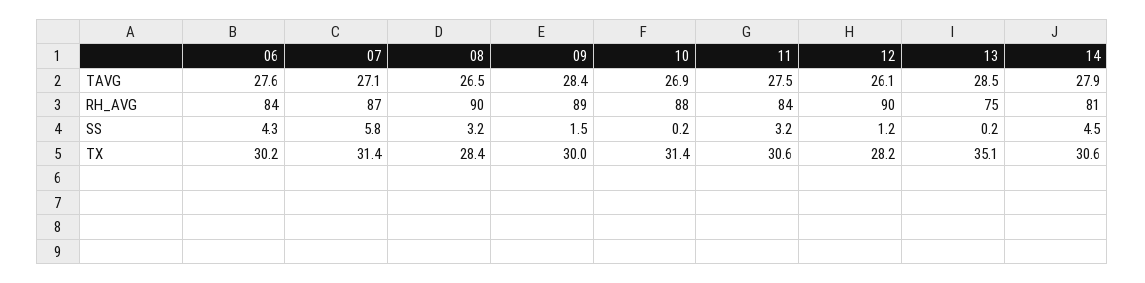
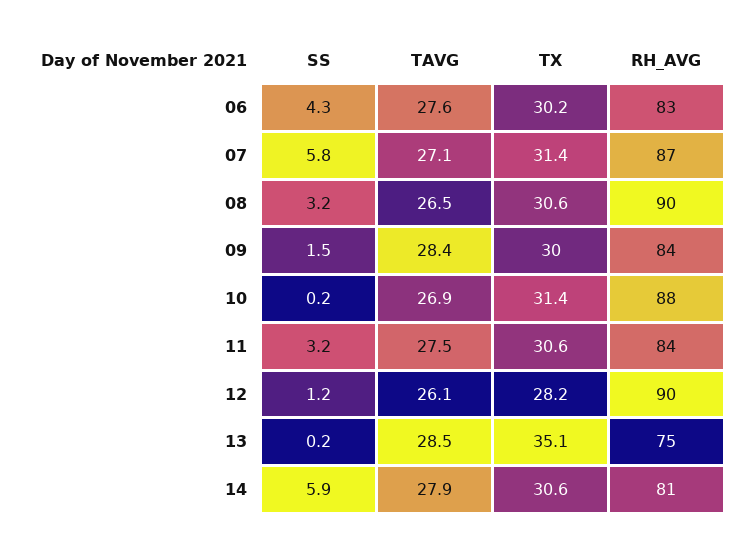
06, RH_AVG: 84 -> 83
09, RH_AVG: 89 -> 84
14, SS: 4.5 -> 5.9
08, TX: 28.4 -> 30.6

